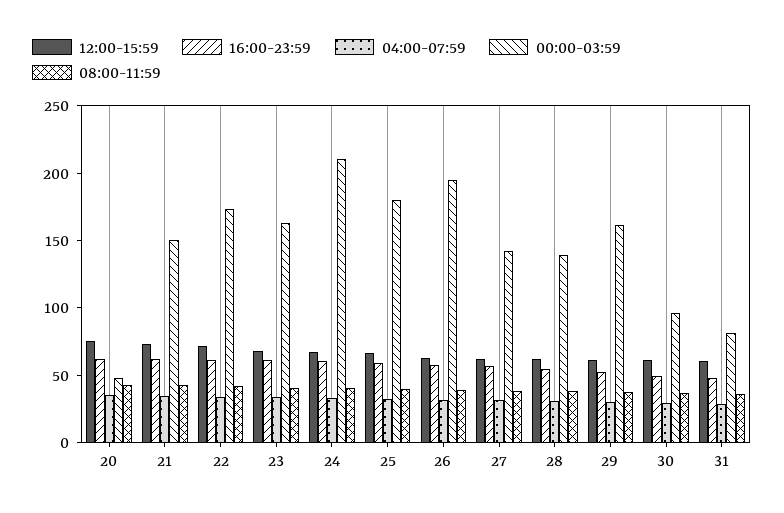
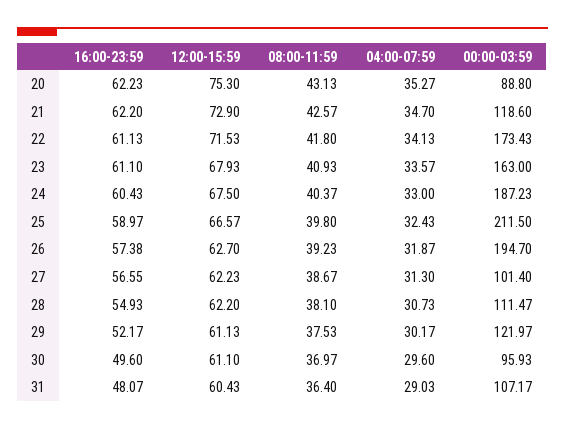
00:00-03:59, 20: 50 -> 88.8
00:00-03:59, 21: 150 -> 118.6
00:00-03:59, 24: 210 -> 187.23
00:00-03:59, 25: 180 -> 211.5
00:00-03:59, 27: 140 -> 101.4
00:00-03:59, 28: 140 -> 111.47
00:00-03:59, 29: 160 -> 121.97
00:00-03:59, 31: 80 -> 107.17

